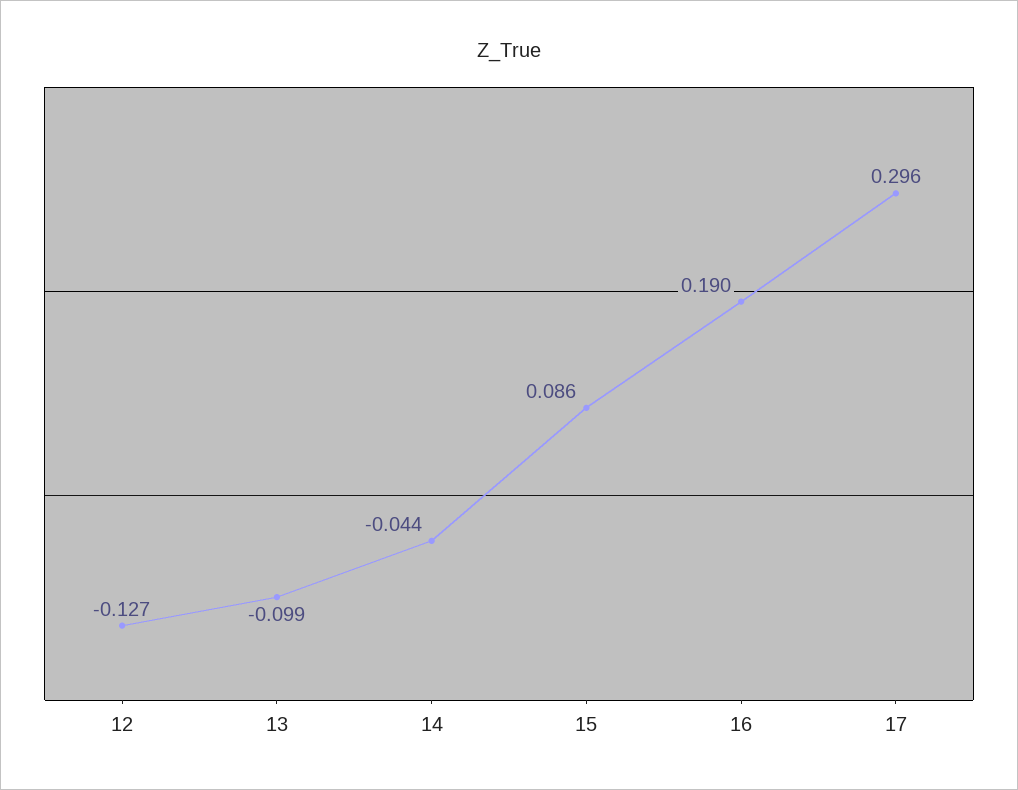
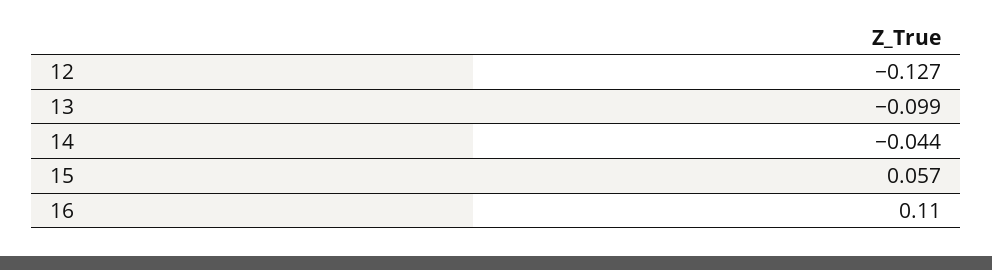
15: 0.086 -> 0.057
16: 0.19 -> 0.11
17: 0.296 -> none

